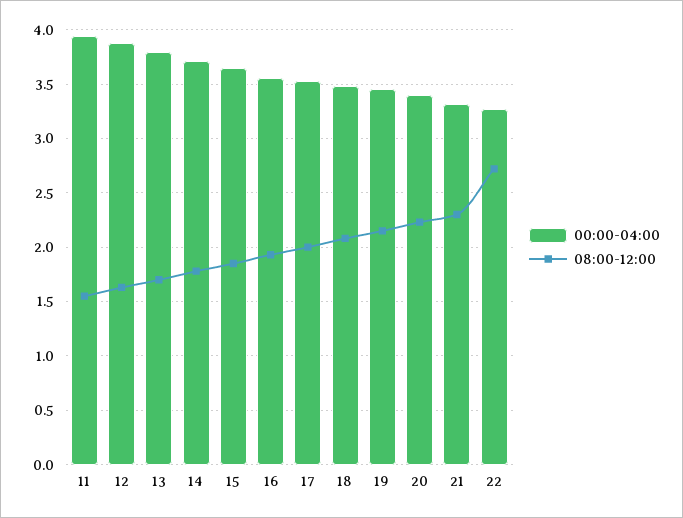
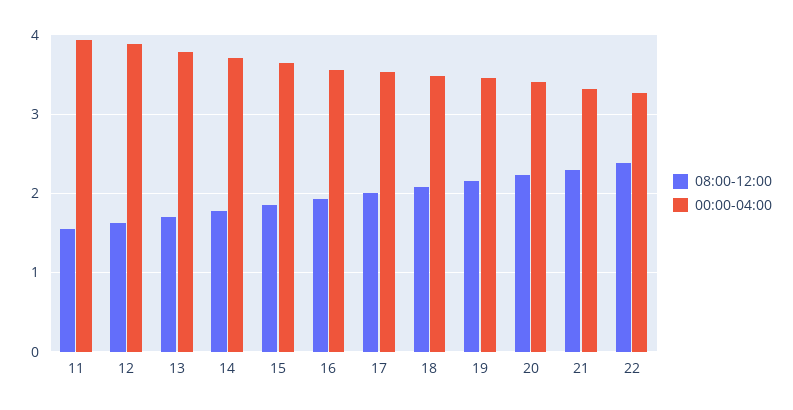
08:00-12:00, 22: 2.7 -> 2.4

